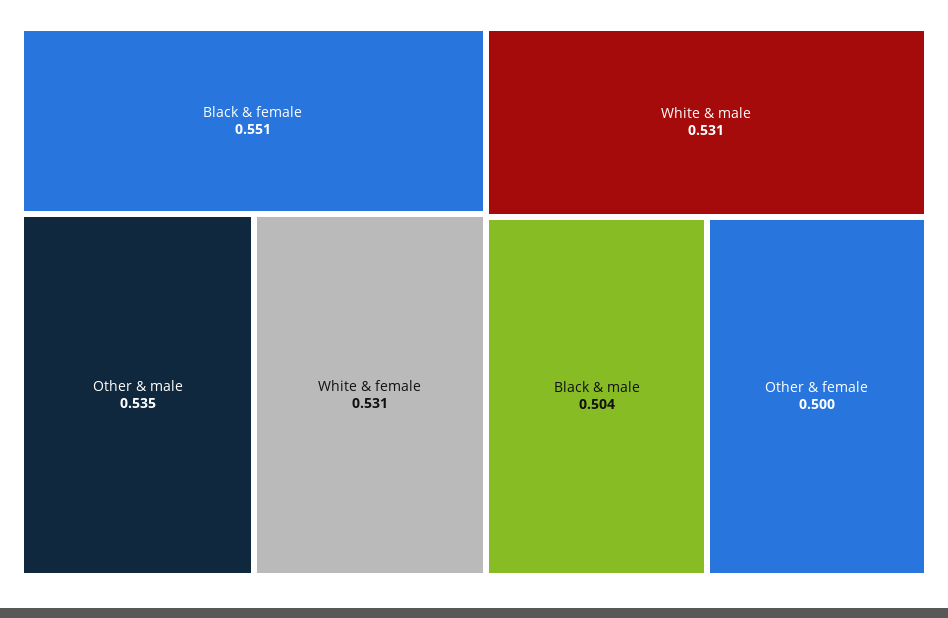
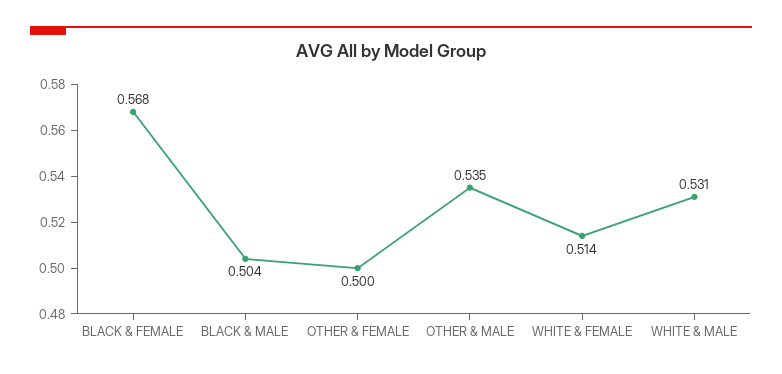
Black & female: 0.551 -> 0.568
White & female: 0.531 -> 0.514

